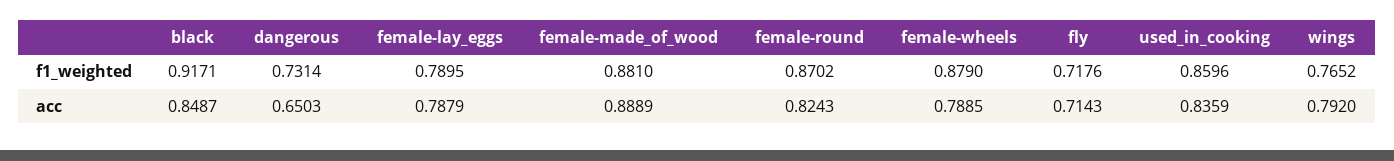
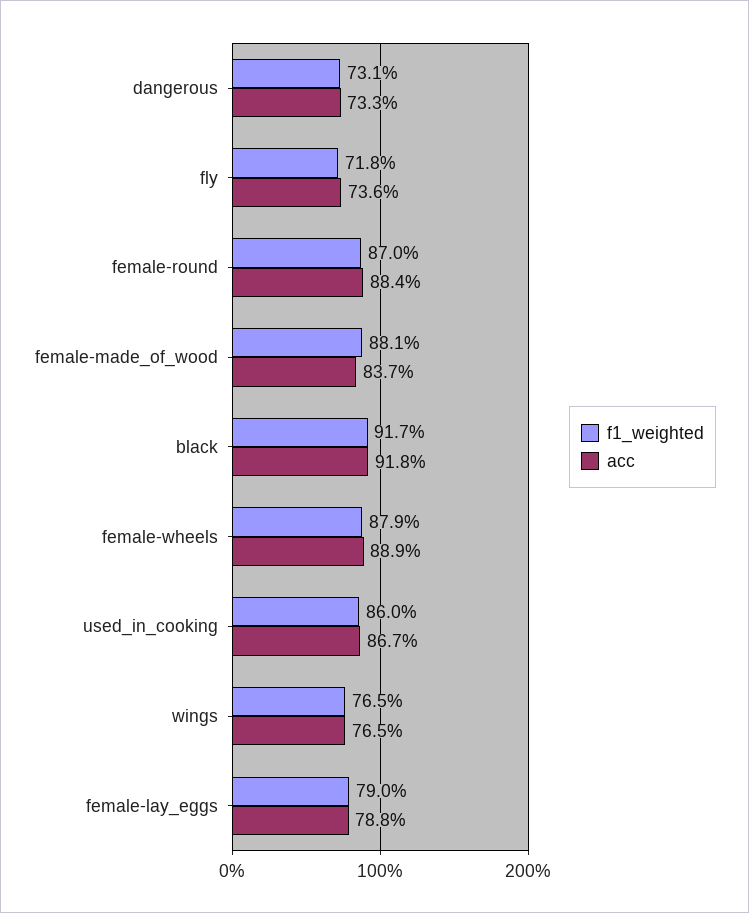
acc, black: 0.8487 -> 0.918
acc, dangerous: 0.6503 -> 0.733
acc, female-made_of_wood: 0.8889 -> 0.837
acc, female-round: 0.8243 -> 0.884
acc, female-wheels: 0.7885 -> 0.889
acc, fly: 0.7143 -> 0.736
acc, used_in_cooking: 0.8359 -> 0.867
acc, wings: 0.792 -> 0.765

